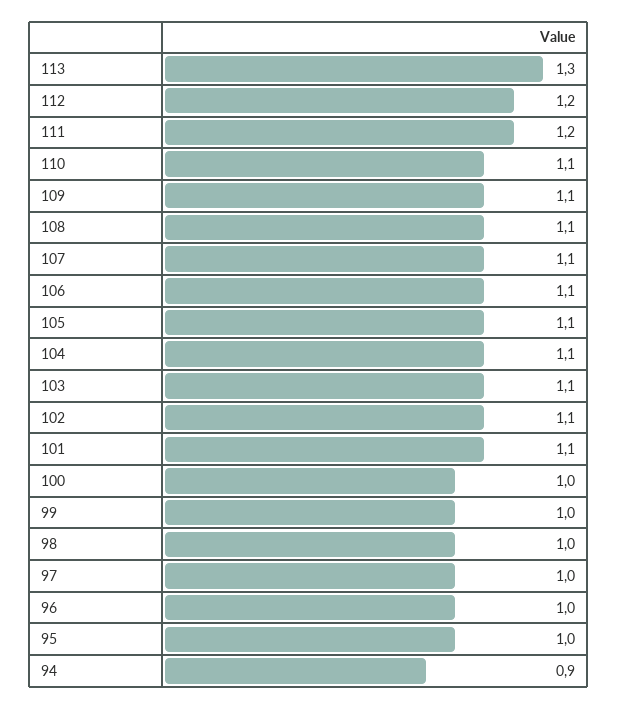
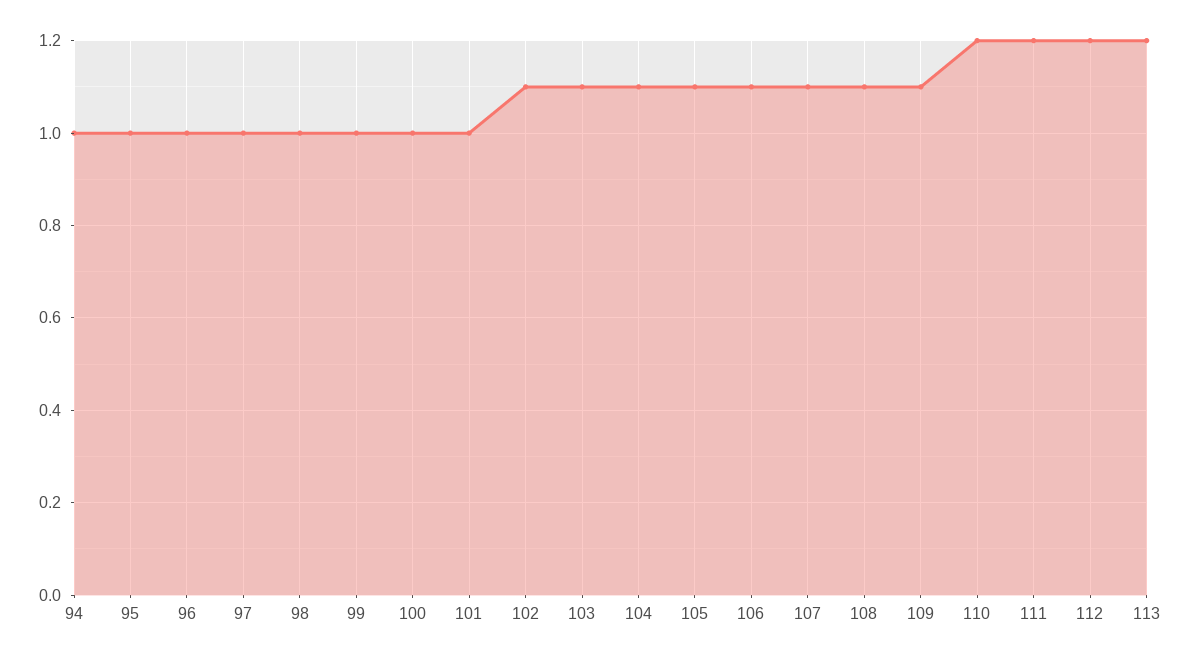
113: 1.3 -> 1.2
110: 1.1 -> 1.2
101: 1.1 -> 1
94: 0.9 -> 1

